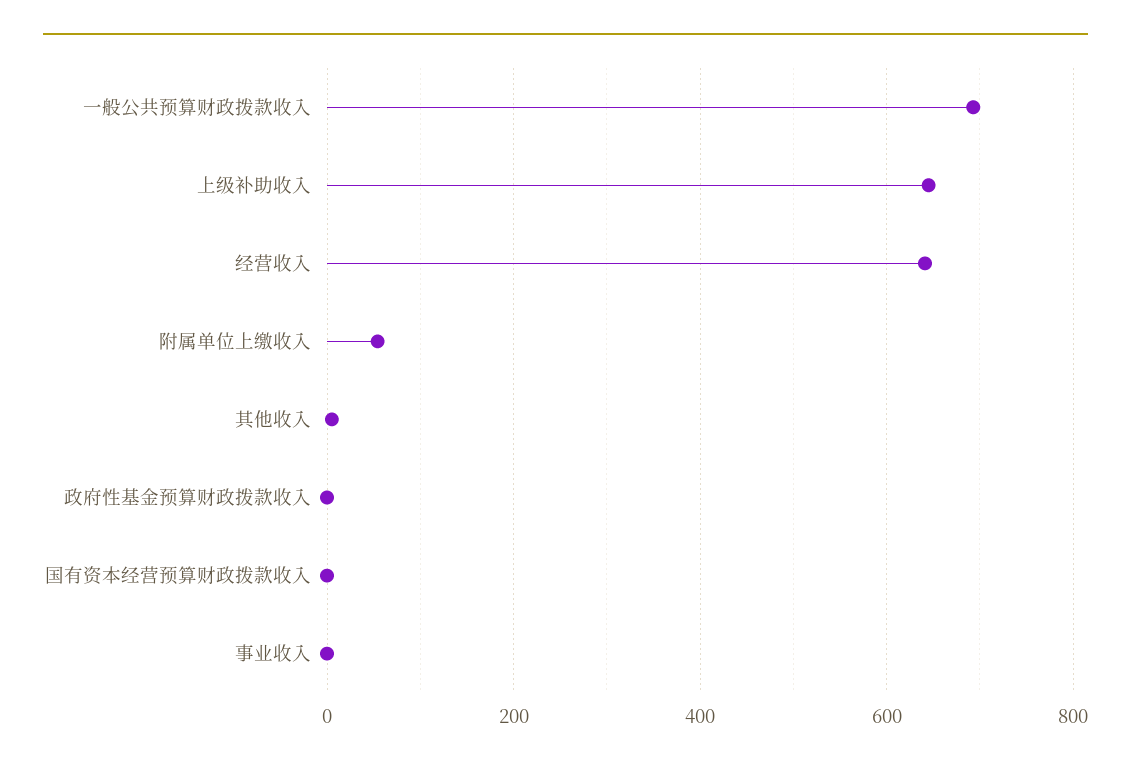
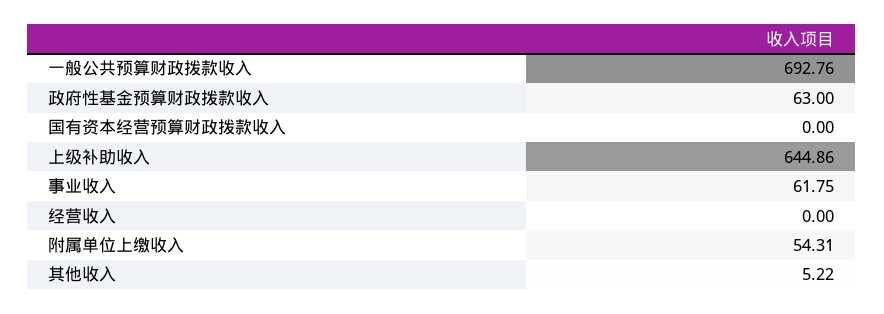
经营收入: 640 -> 0
政府性基金预算财政拨款收入: 0 -> 63
事业收入: 0 -> 61.75

